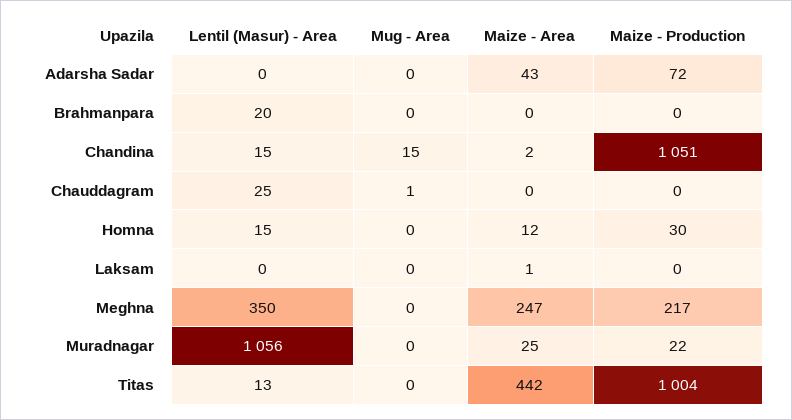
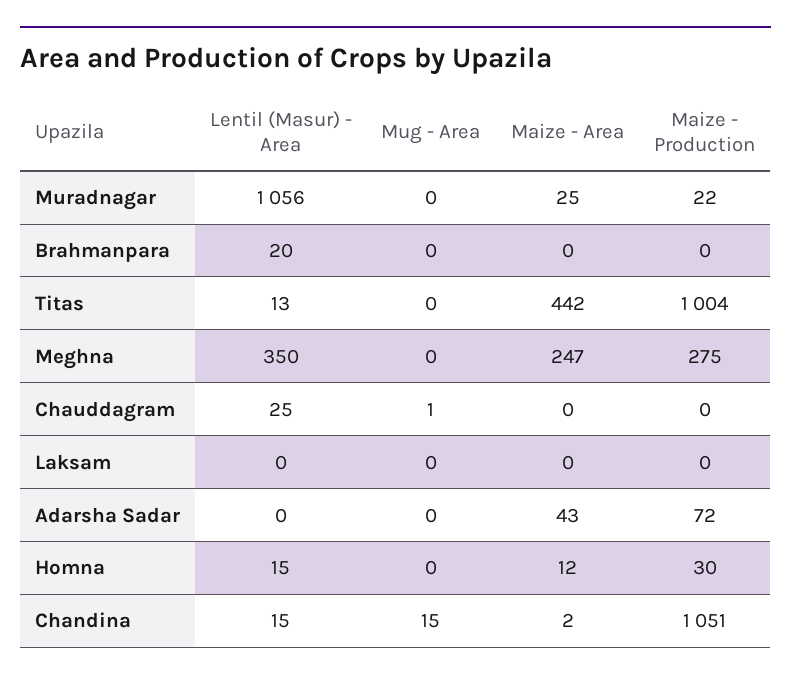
Maize - Area, Laksam: 1 -> 0
Maize - Production, Meghna: 217 -> 275

